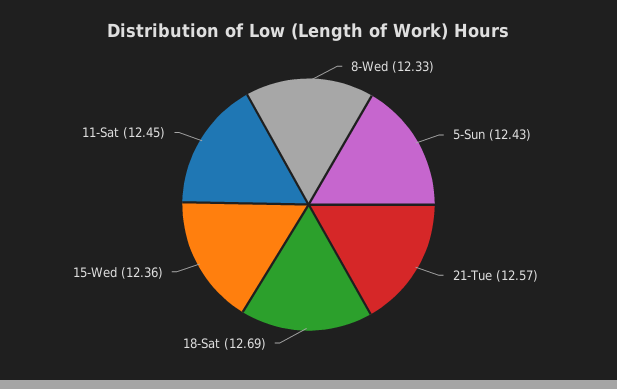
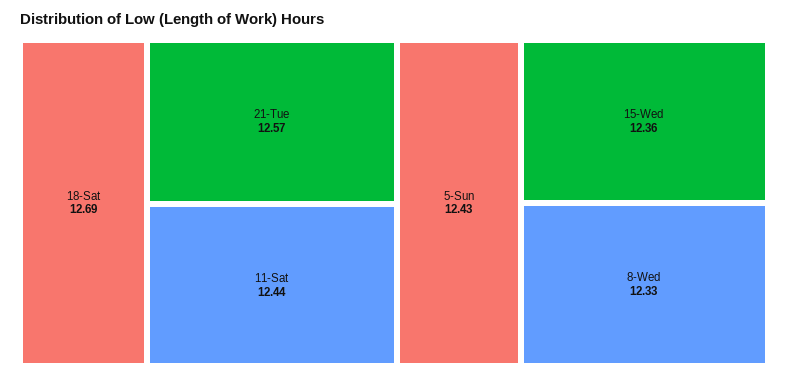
11-Sat: 12.45 -> 12.44

